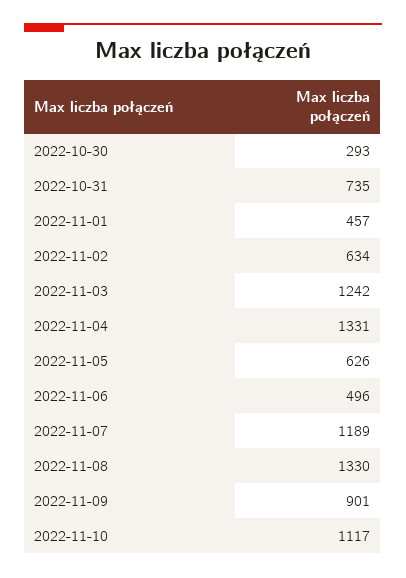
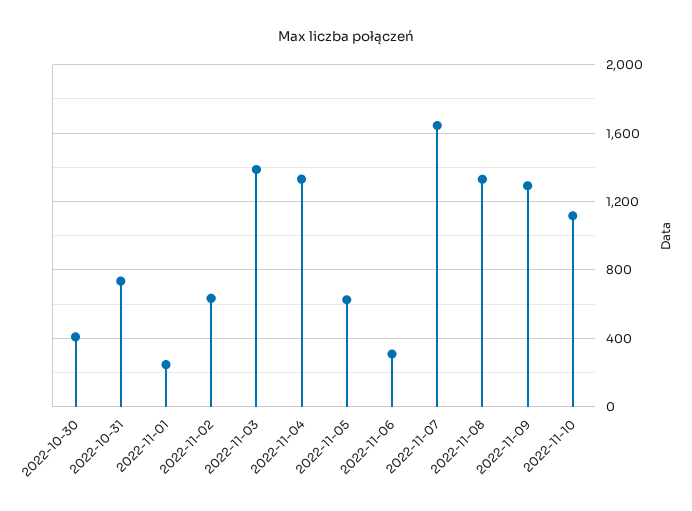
2022-10-30: 293 -> 400
2022-11-01: 457 -> 250
2022-11-03: 1242 -> 1400
2022-11-06: 496 -> 300
2022-11-07: 1189 -> 1650
2022-11-09: 901 -> 1300

